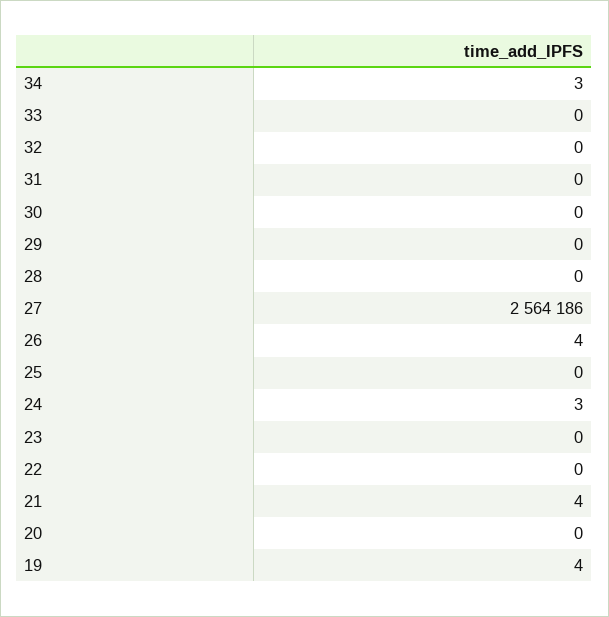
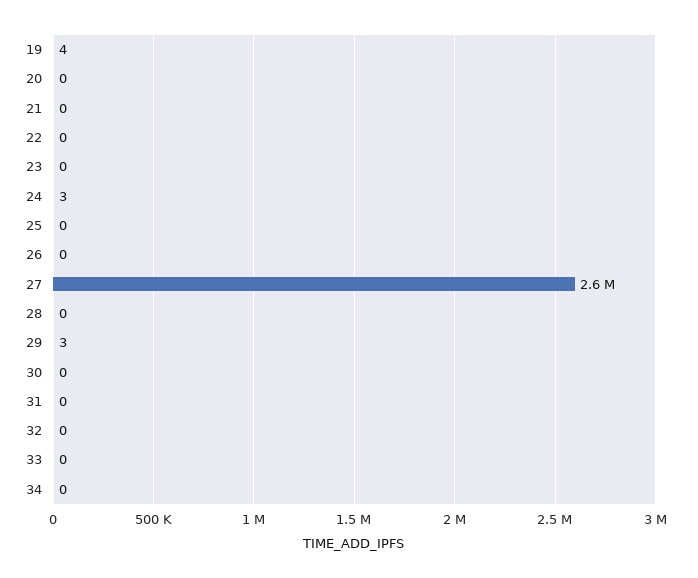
34: 3 -> 0
29: 0 -> 3
26: 4 -> 0
21: 4 -> 0

